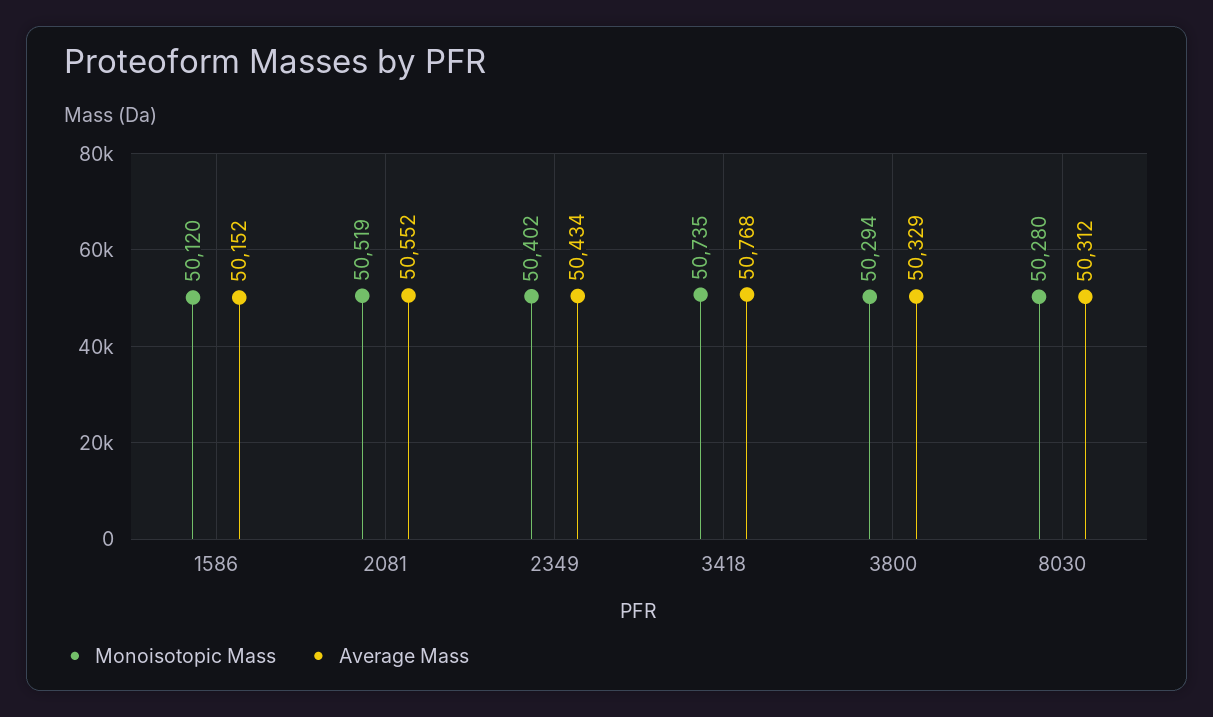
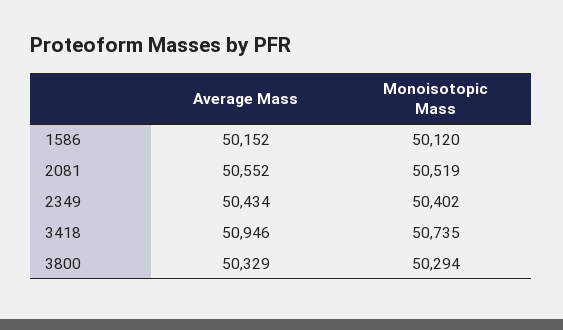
Average Mass, 3418: 50768 -> 50946
Monoisotopic Mass, 8030: 50280 -> none
Average Mass, 8030: 50312 -> none

